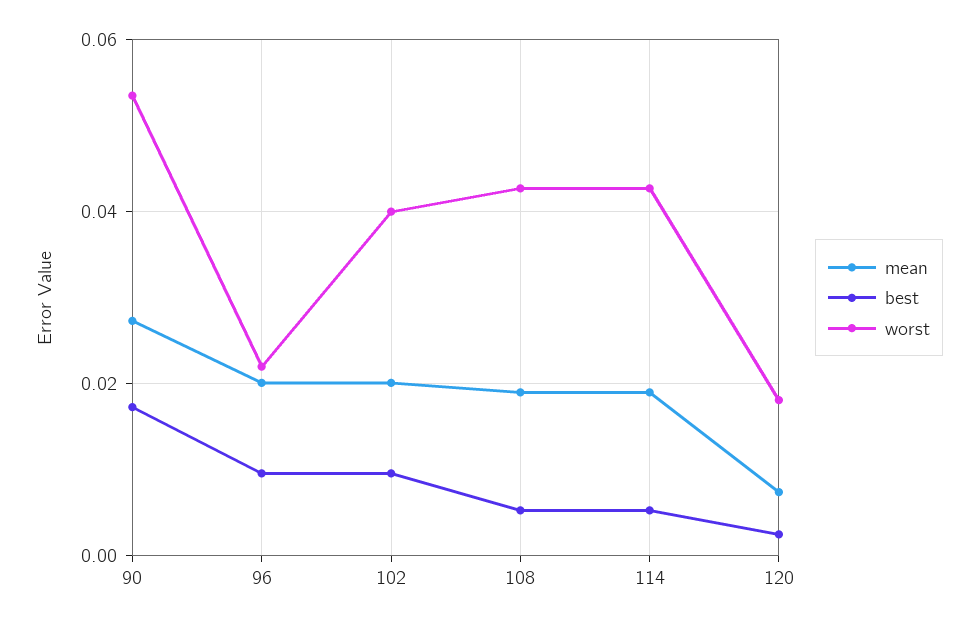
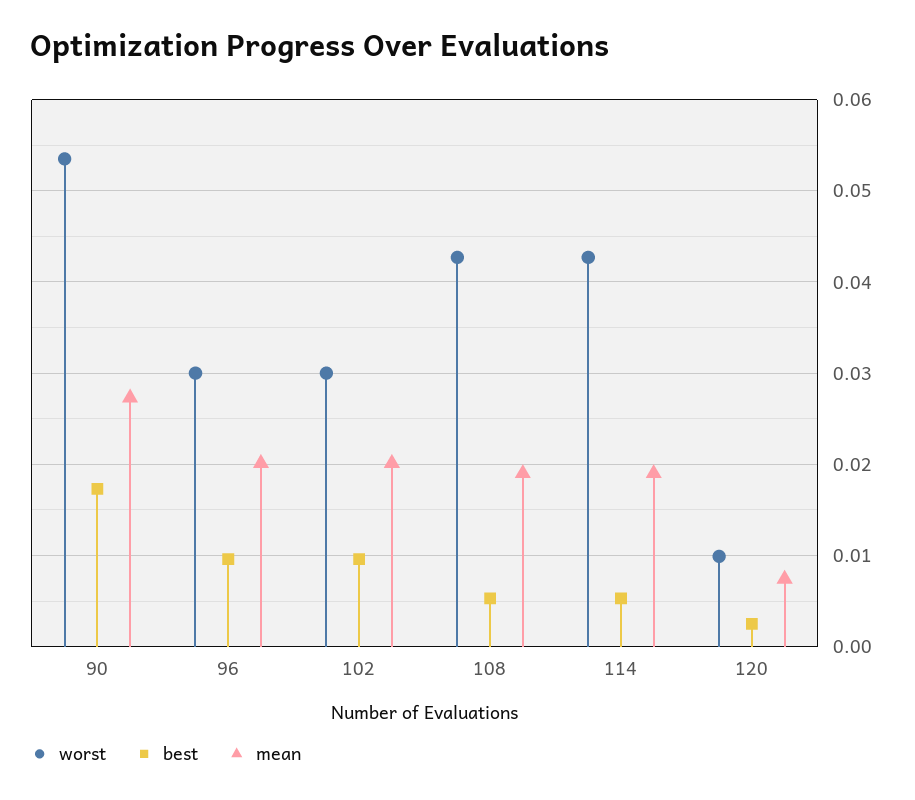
worst, 96: 0.022 -> 0.03
worst, 102: 0.04 -> 0.03
worst, 120: 0.018 -> 0.01

